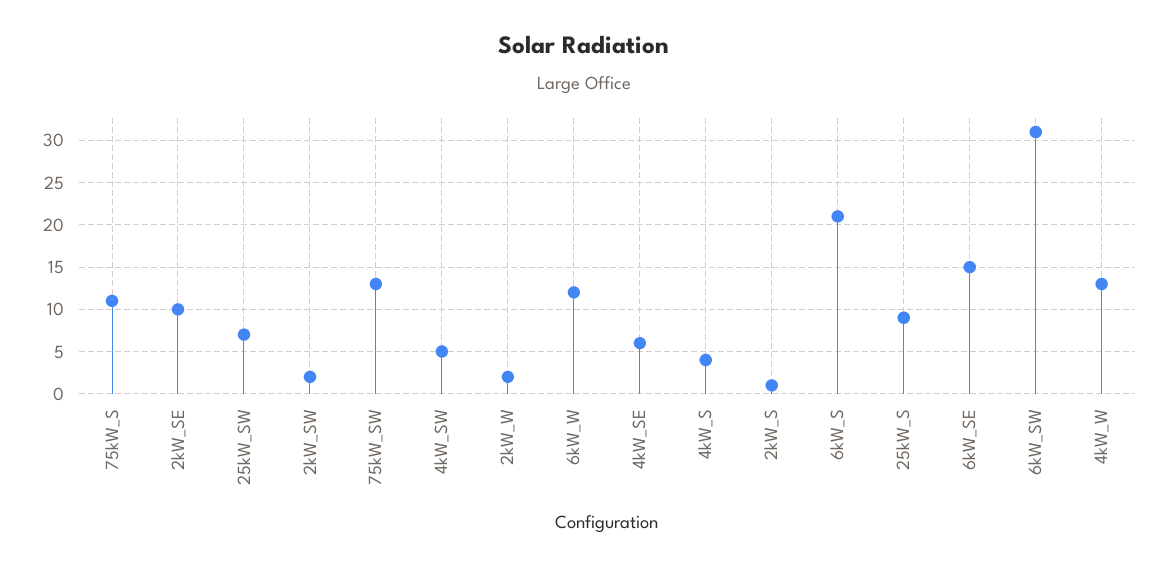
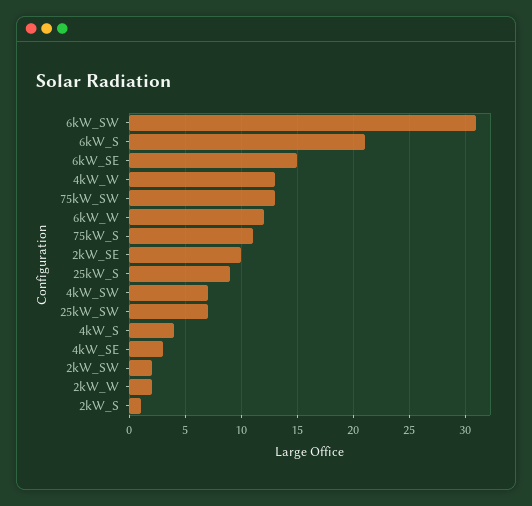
4kW_SW: 5 -> 7
4kW_SE: 6 -> 3

